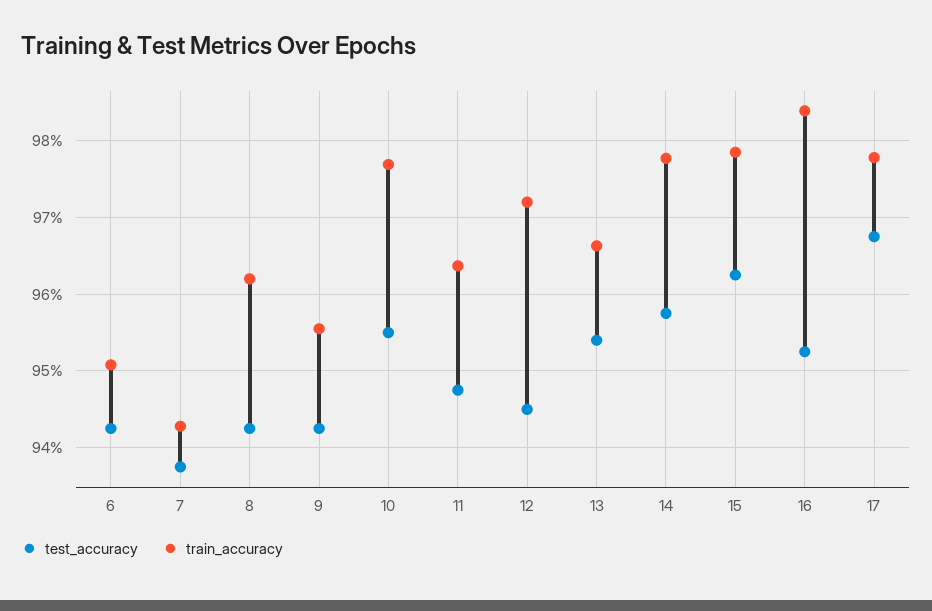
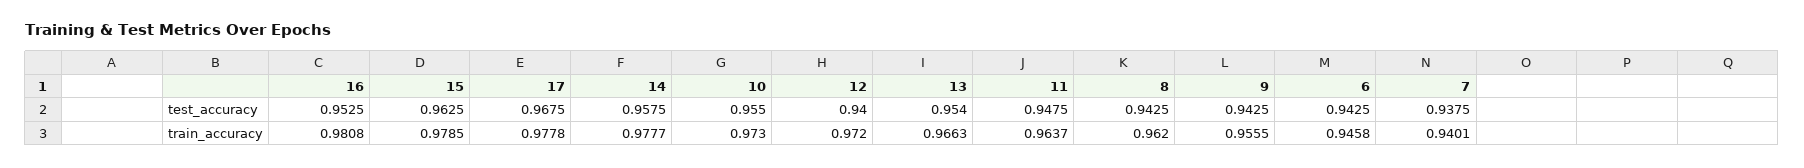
train_accuracy, 6: 0.951 -> 0.9458
train_accuracy, 7: 0.943 -> 0.9401
train_accuracy, 10: 0.977 -> 0.973
test_accuracy, 12: 0.945 -> 0.94
train_accuracy, 16: 0.984 -> 0.9808

